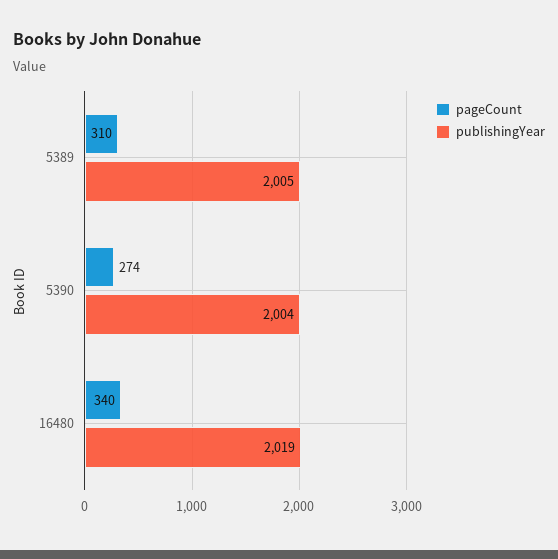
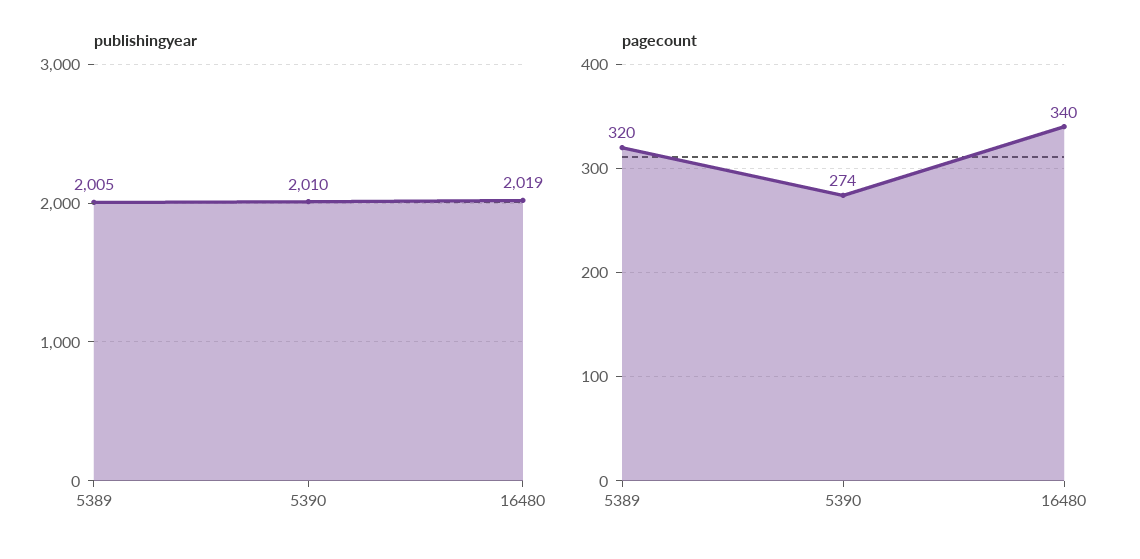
pageCount, 5389: 310 -> 320
publishingYear, 5390: 2004 -> 2010

